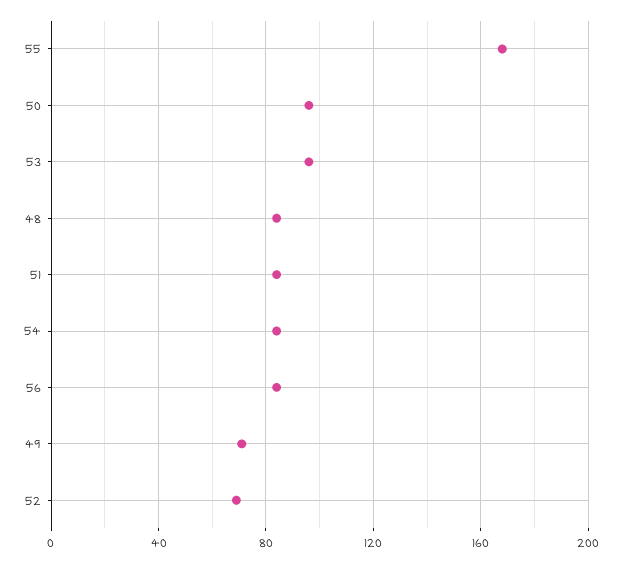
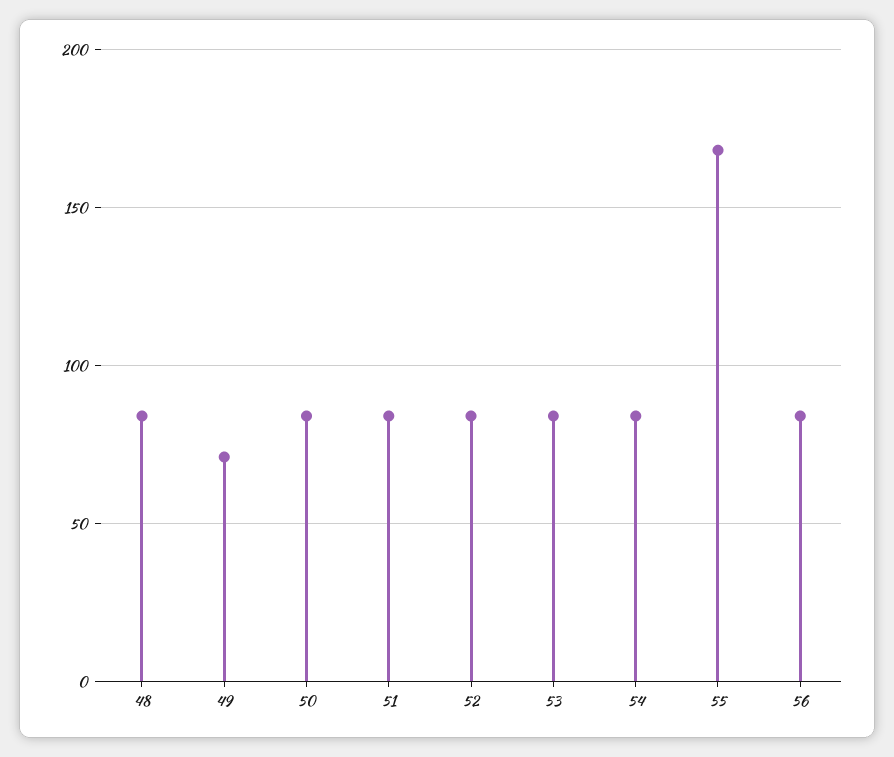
50: 95 -> 85
53: 95 -> 85
52: 70 -> 85

